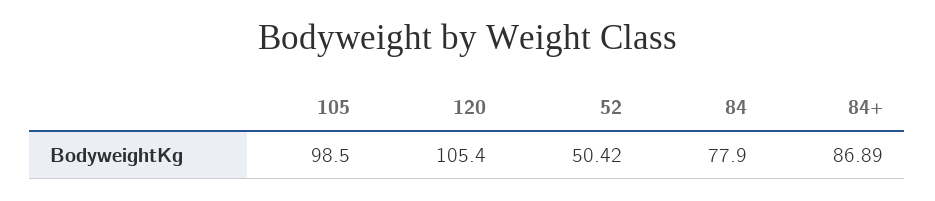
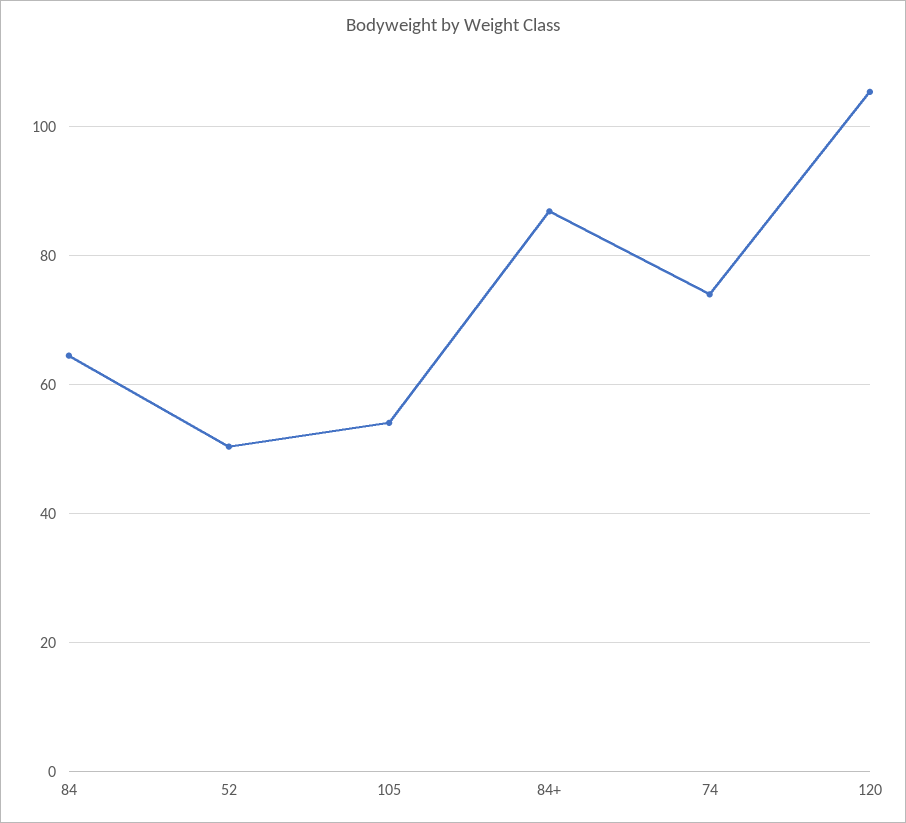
105: 98.5 -> 54
84: 77.9 -> 64
74: none -> 74

